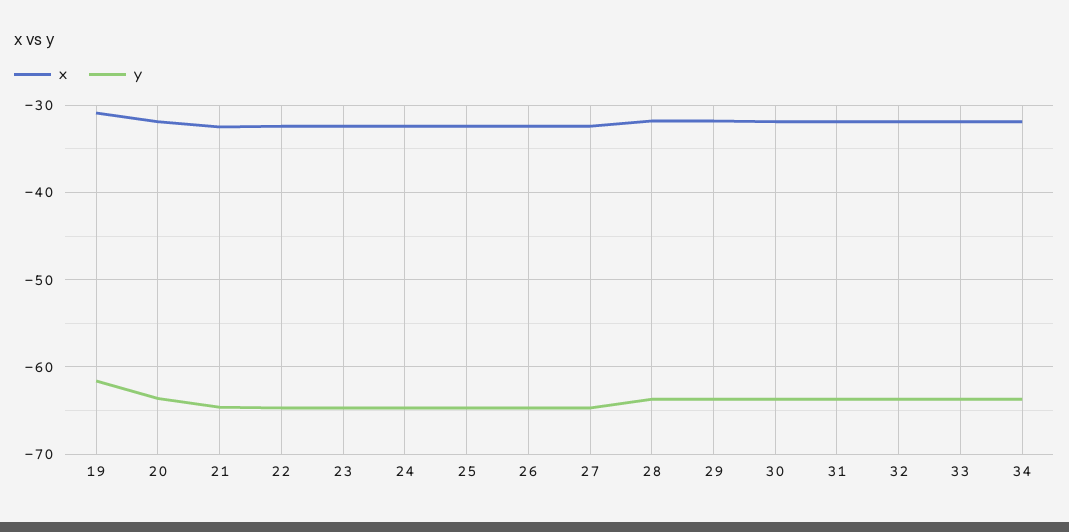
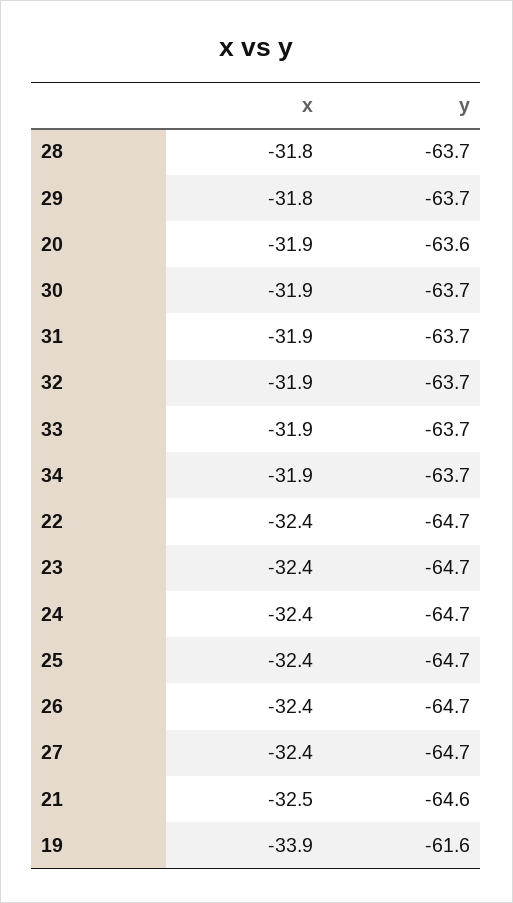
x, 19: -31 -> -33.9

